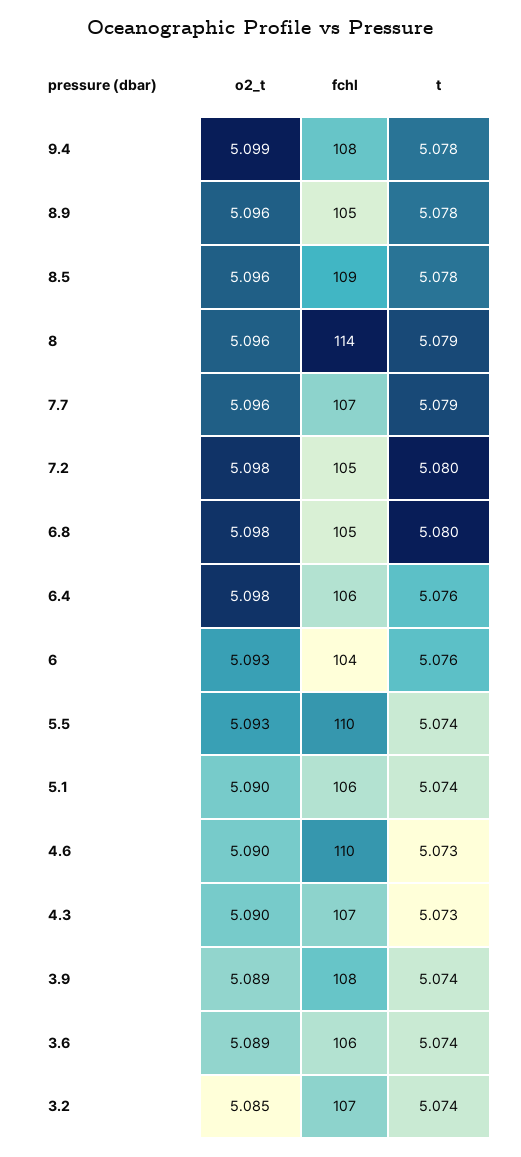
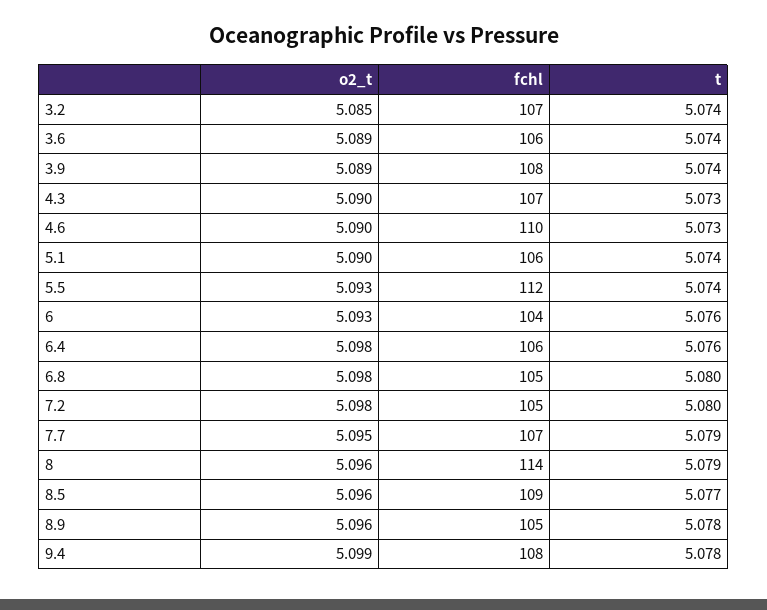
t, 8.5: 5.078 -> 5.077
o2_t, 7.7: 5.096 -> 5.095
fchl, 5.5: 110 -> 112

